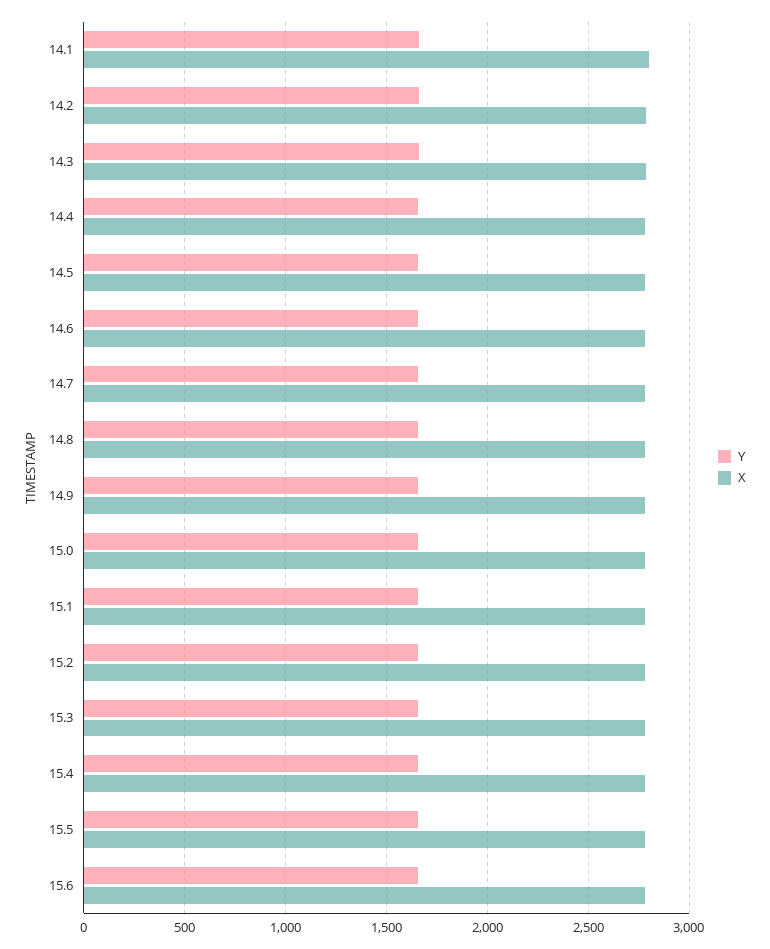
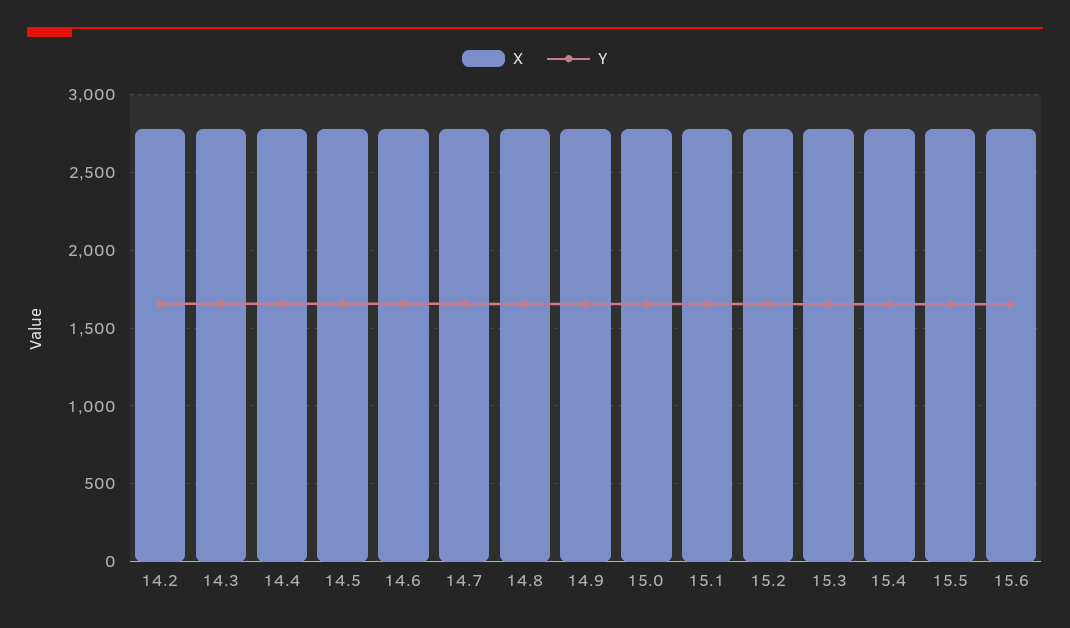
Y, 14.1: 1650 -> none
X, 14.1: 2800 -> none

